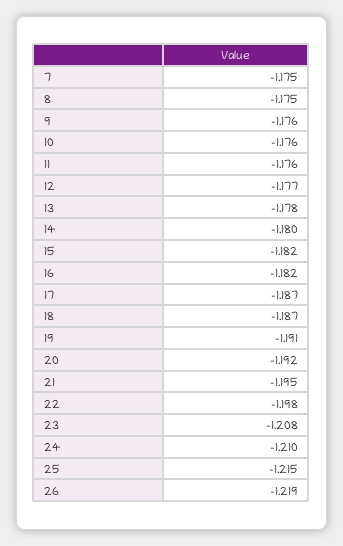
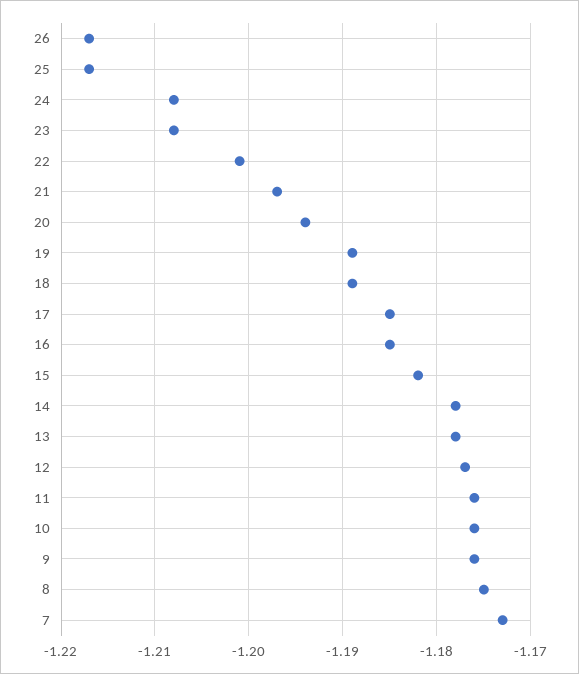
7: -1.175 -> -1.173
14: -1.18 -> -1.178
16: -1.182 -> -1.185
17: -1.187 -> -1.185
18: -1.187 -> -1.189
19: -1.191 -> -1.189
20: -1.192 -> -1.194
21: -1.195 -> -1.197
22: -1.198 -> -1.201
24: -1.21 -> -1.208
25: -1.215 -> -1.217
26: -1.219 -> -1.217

